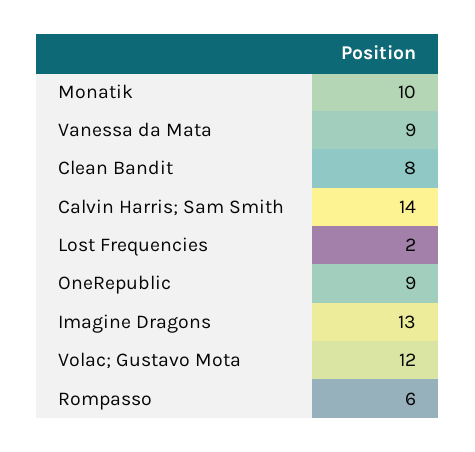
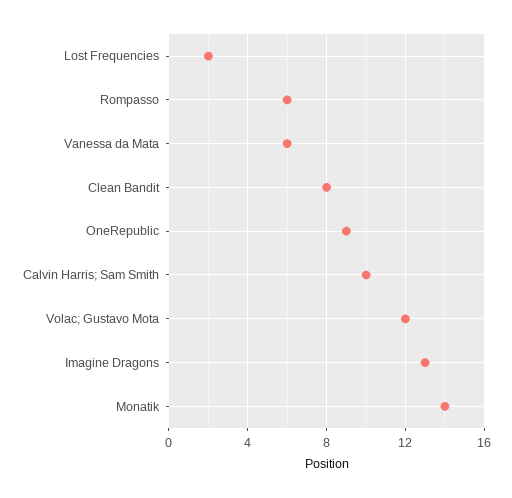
Monatik: 10 -> 14
Vanessa da Mata: 9 -> 6
Calvin Harris; Sam Smith: 14 -> 10

